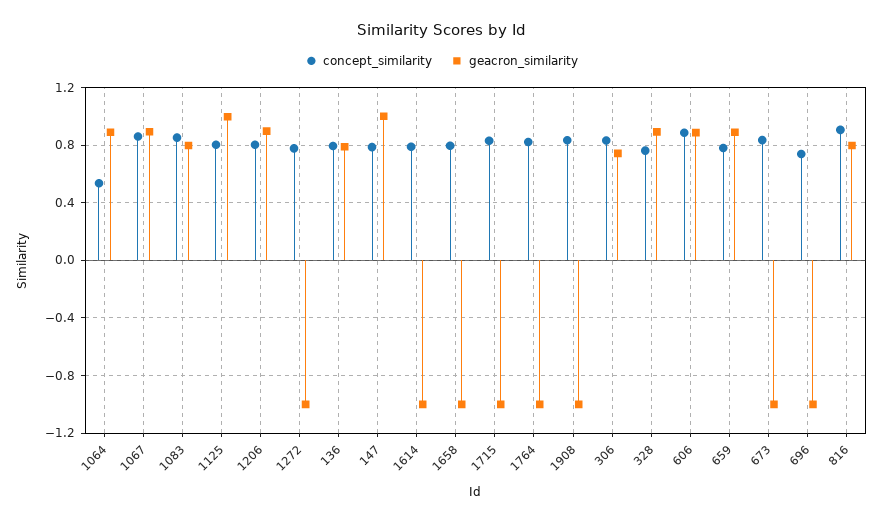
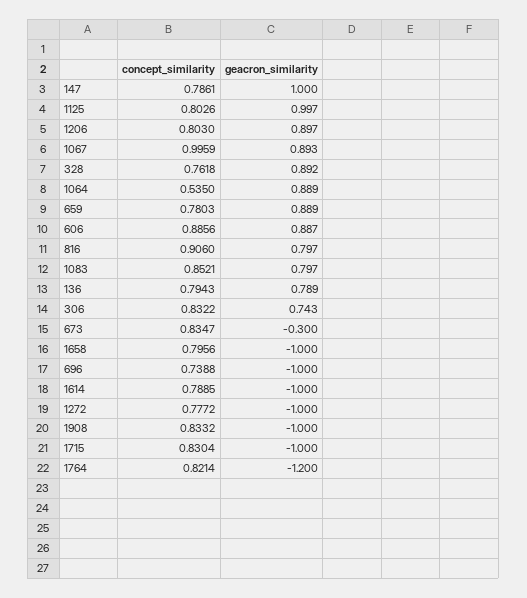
concept_similarity, 1067: 0.85 -> 0.9959
geacron_similarity, 1764: -1 -> -1.2
geacron_similarity, 673: -1 -> -0.3

